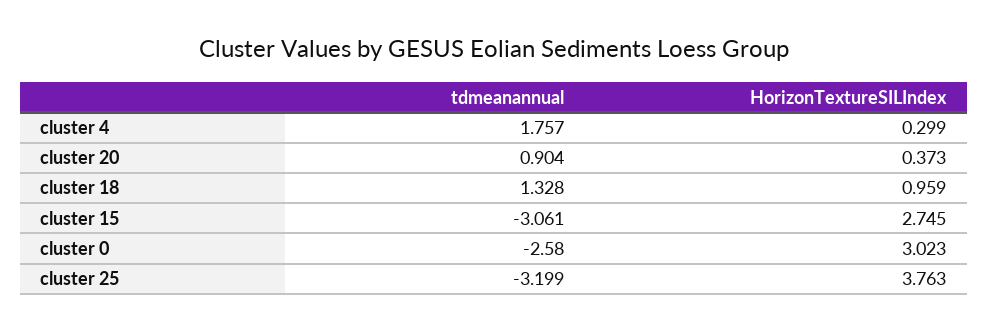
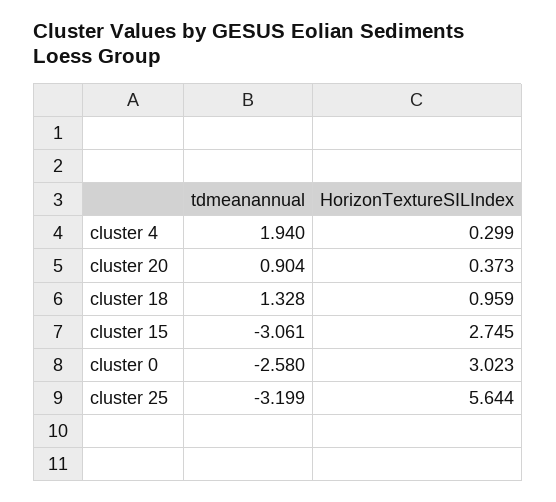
tdmeanannual, cluster 4: 1.757 -> 1.94
HorizonTextureSILIndex, cluster 25: 3.763 -> 5.644

